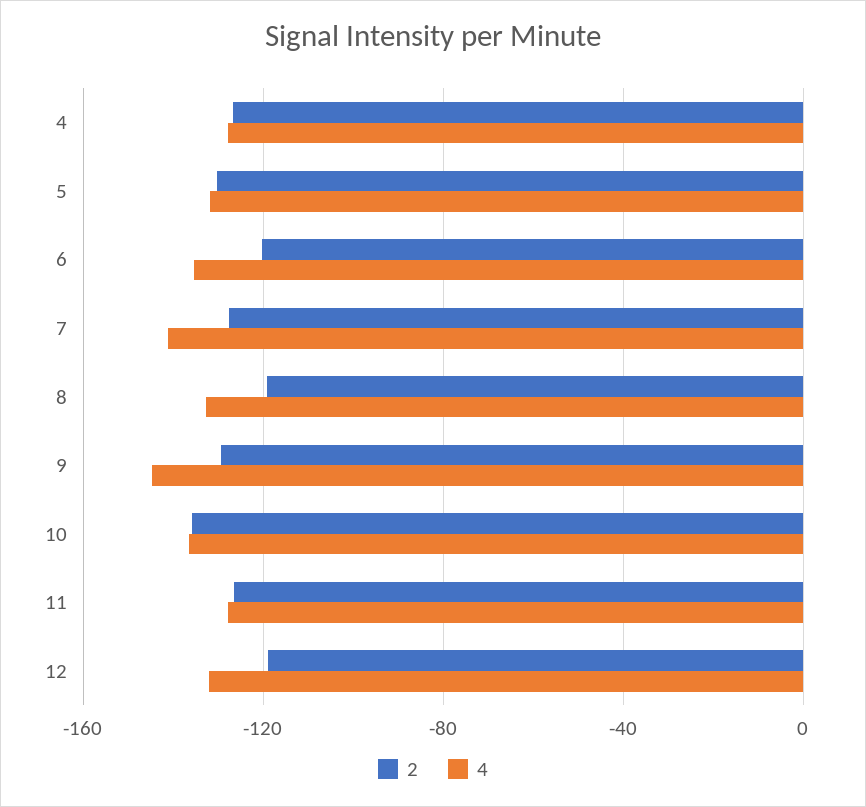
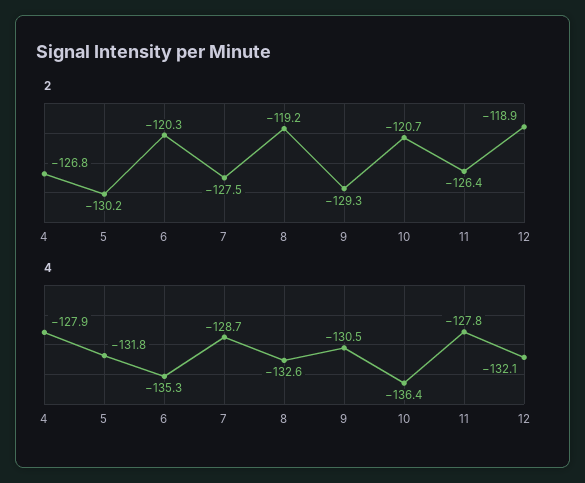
4, 7: -140 -> -128.7
4, 9: -145 -> -130.5
2, 10: -135 -> -120.7

